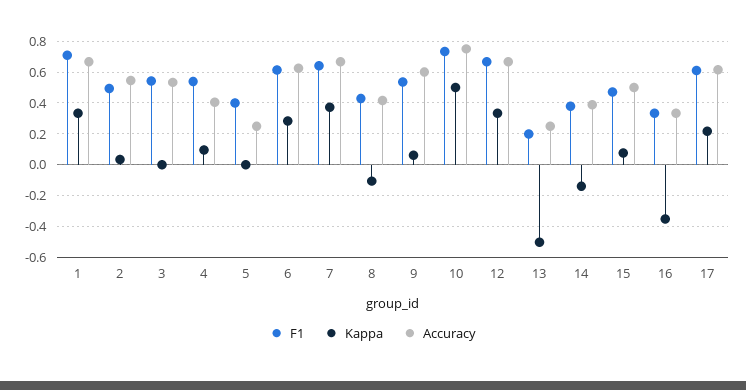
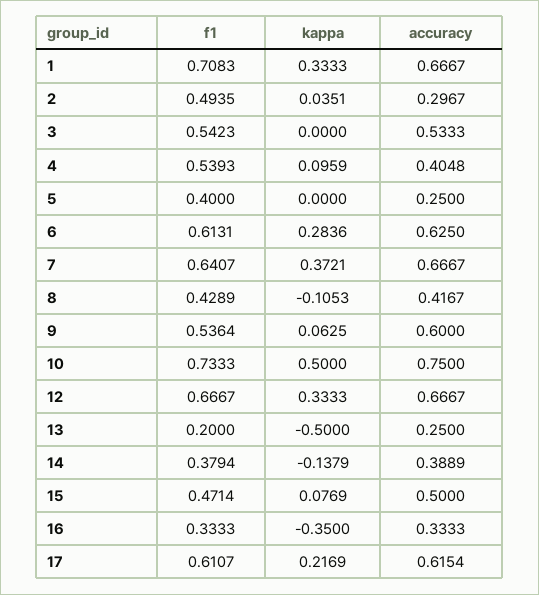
Accuracy, 2: 0.55 -> 0.2967

